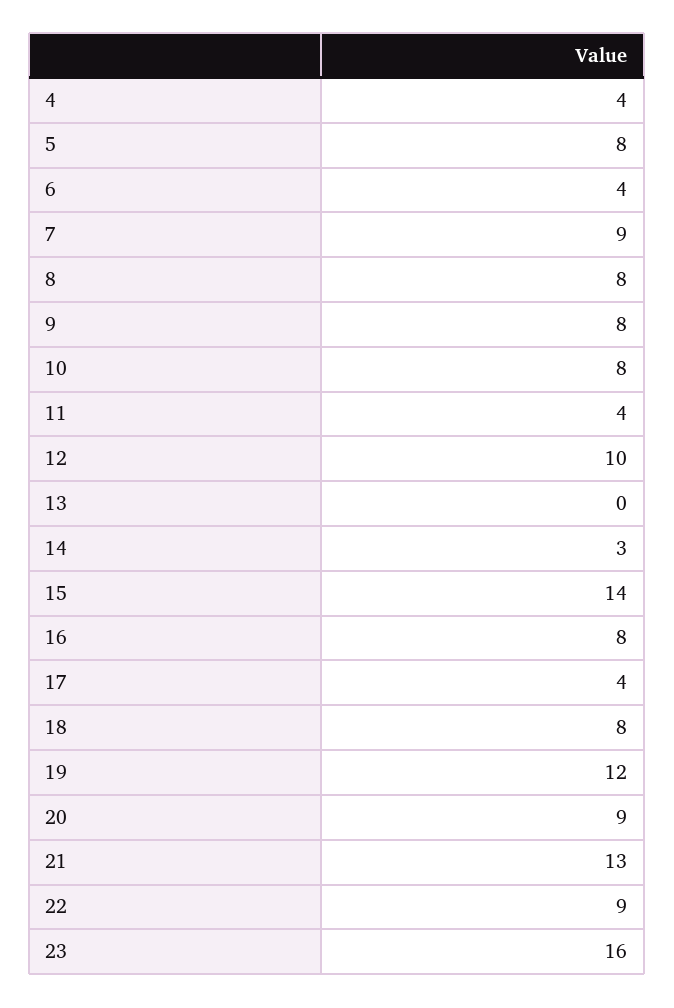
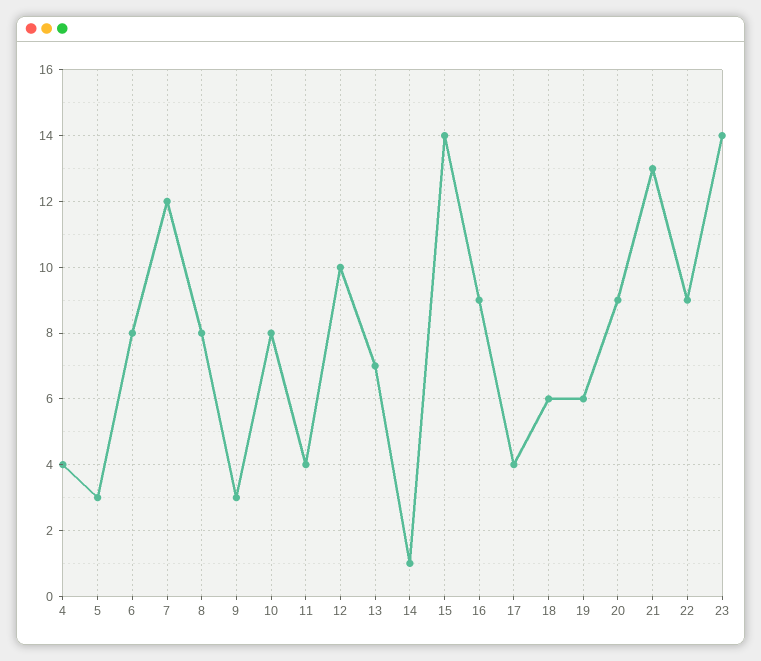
5: 8 -> 3
6: 4 -> 8
7: 9 -> 12
9: 8 -> 3
13: 0 -> 7
14: 3 -> 1
16: 8 -> 9
18: 8 -> 6
19: 12 -> 6
23: 16 -> 14

